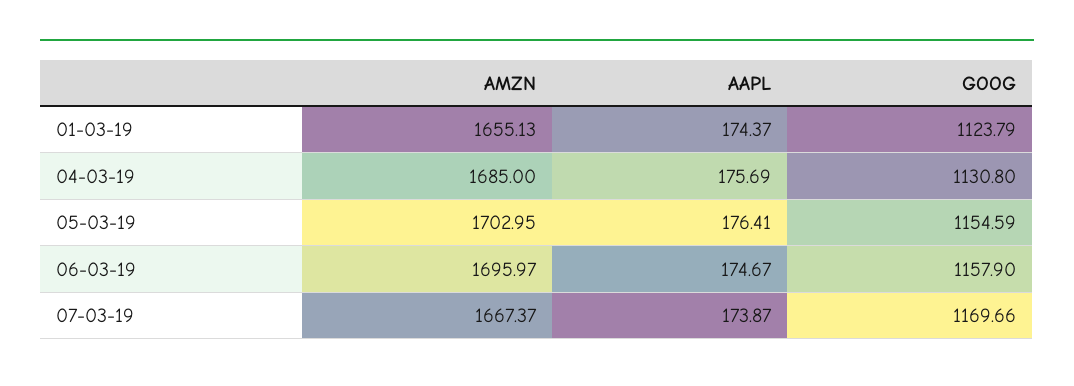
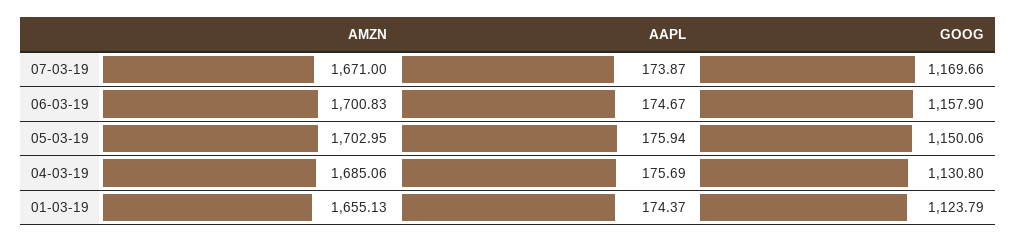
AMZN, 04-03-19: 1685 -> 1685.06
AAPL, 05-03-19: 176.41 -> 175.94
GOOG, 05-03-19: 1154.59 -> 1150.06
AMZN, 06-03-19: 1695.97 -> 1700.83
AMZN, 07-03-19: 1667.37 -> 1671

